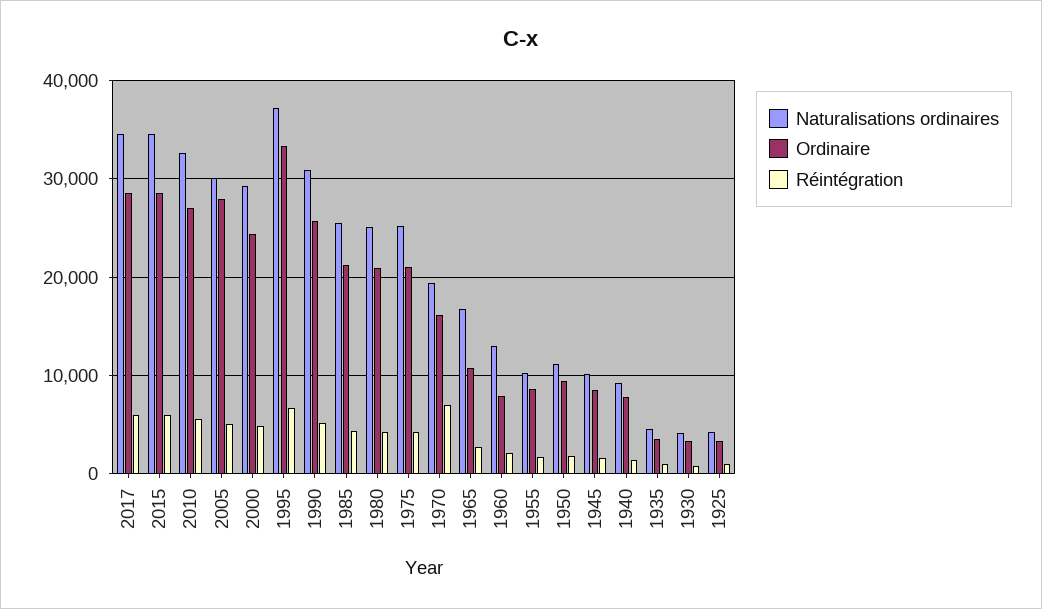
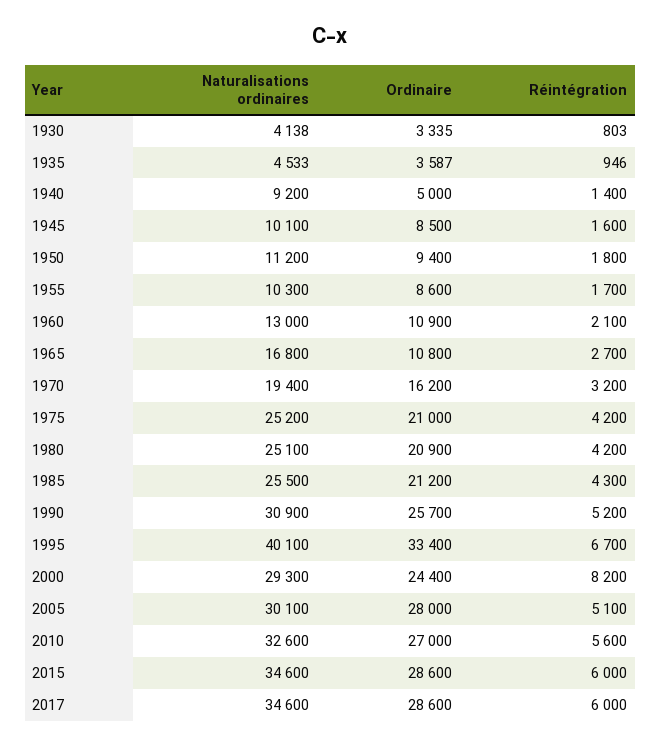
Réintégration, 2000: 5000 -> 8200
Naturalisations ordinaires, 1995: 37000 -> 40100
Réintégration, 1970: 7000 -> 3200
Ordinaire, 1960: 8000 -> 10900
Ordinaire, 1940: 8000 -> 5000
Naturalisations ordinaires, 1925: 4000 -> none
Ordinaire, 1925: 3000 -> none
Réintégration, 1925: 1000 -> none

